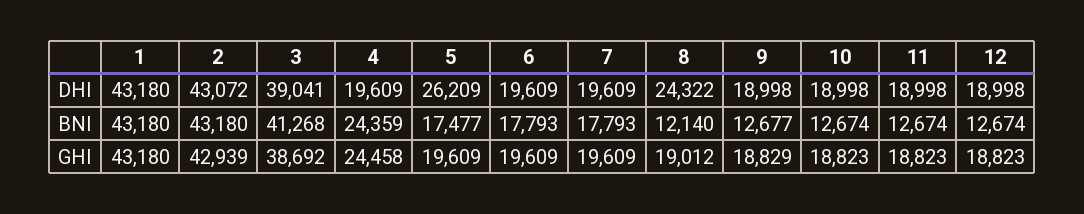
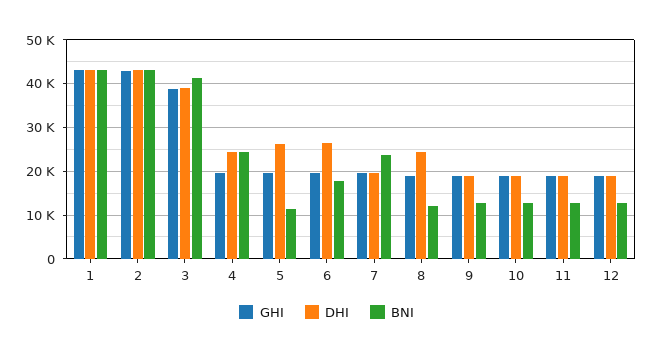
DHI, 4: 19609 -> 24000
DHI, 6: 19609 -> 26000
BNI, 5: 17477 -> 12000
BNI, 7: 17793 -> 24000
GHI, 4: 24458 -> 20000

